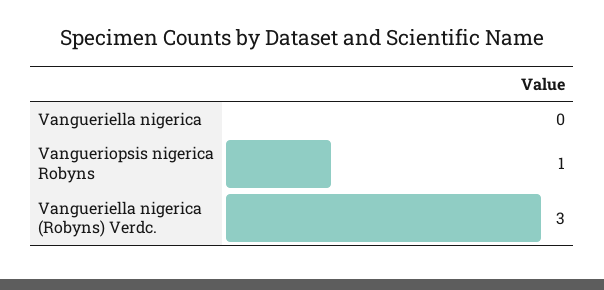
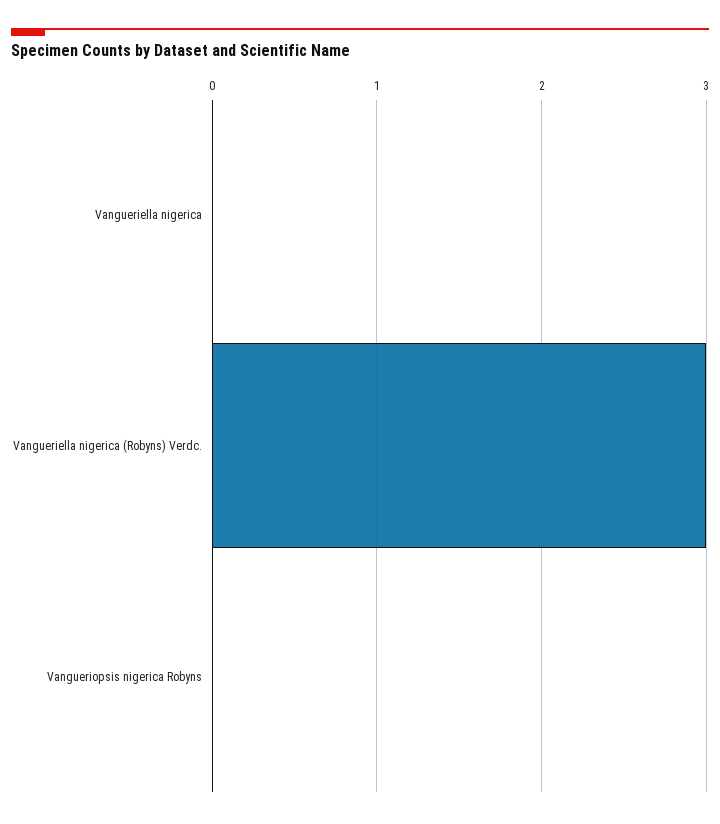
Vangueriopsis nigerica Robyns: 1 -> 0

